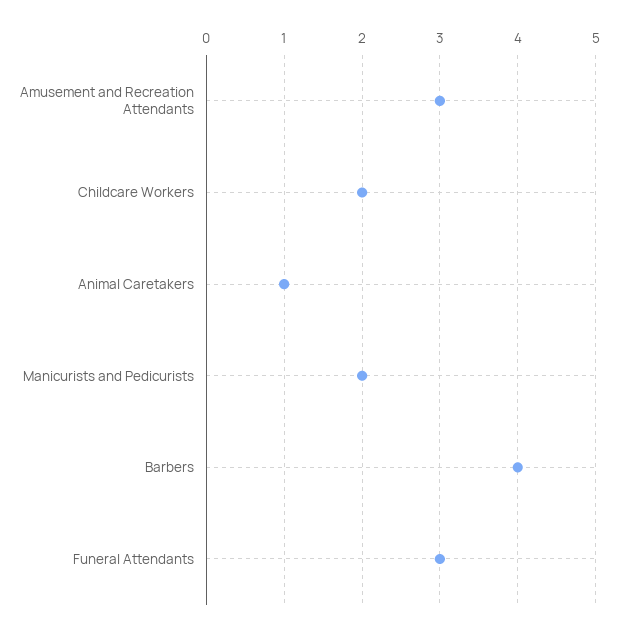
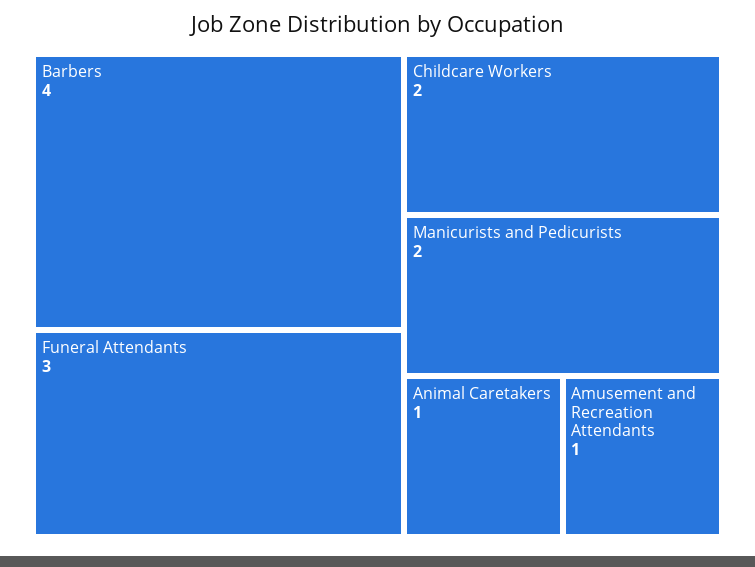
Amusement and Recreation Attendants: 3 -> 1

